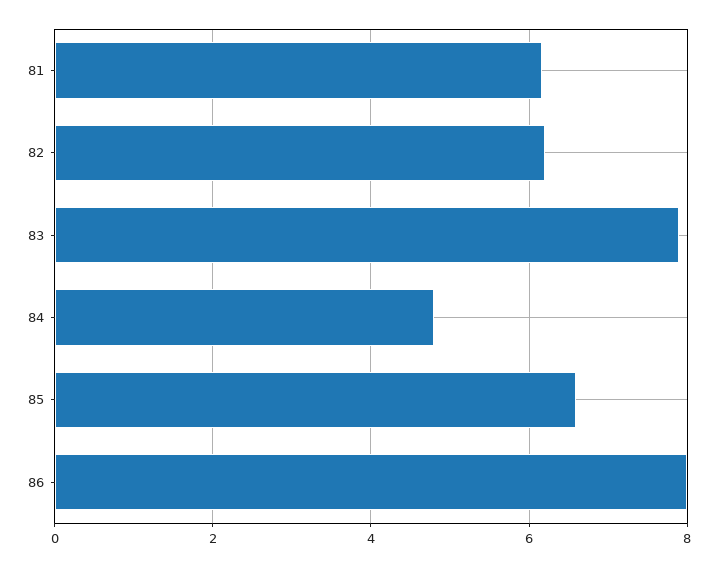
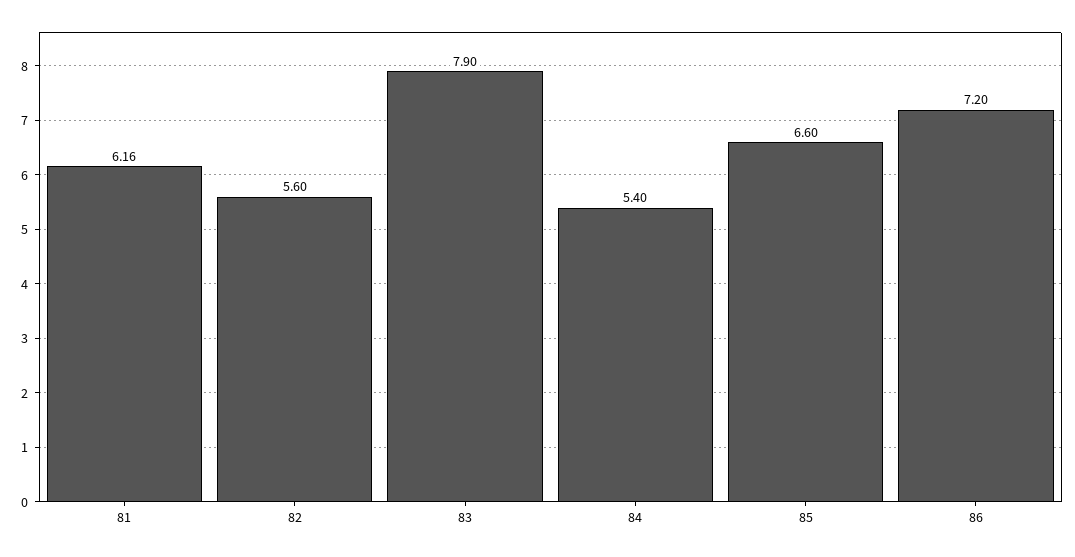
82: 6.2 -> 5.6
84: 4.8 -> 5.4
86: 8 -> 7.2

